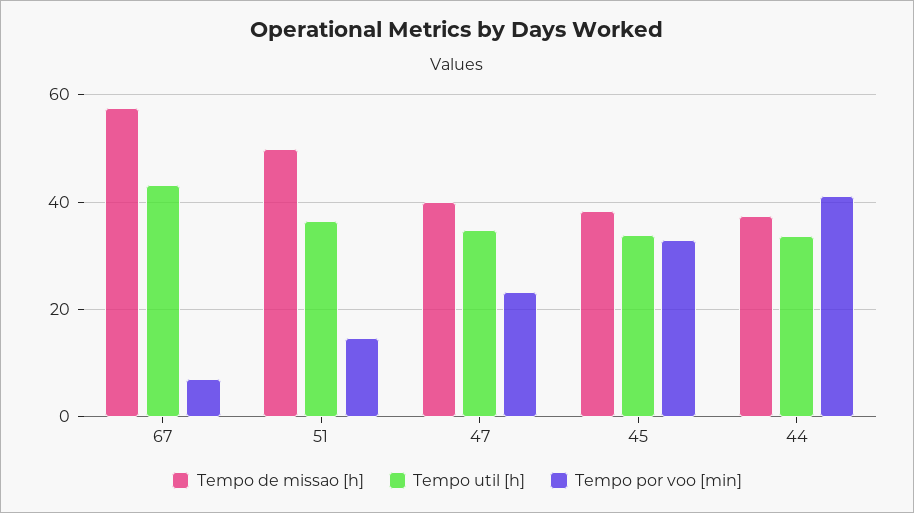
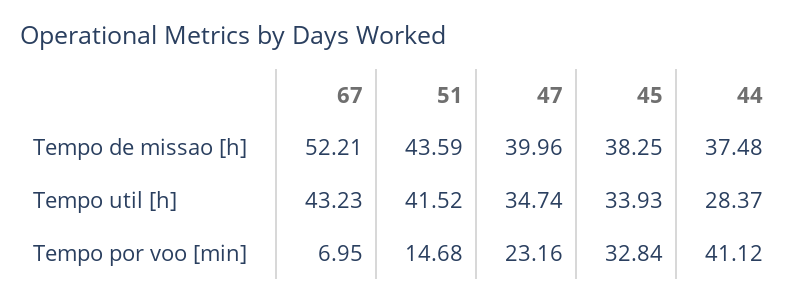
Tempo de missao [h], 67: 58 -> 52.21
Tempo de missao [h], 51: 50 -> 43.59
Tempo util [h], 51: 36 -> 41.52
Tempo util [h], 44: 34 -> 28.37

